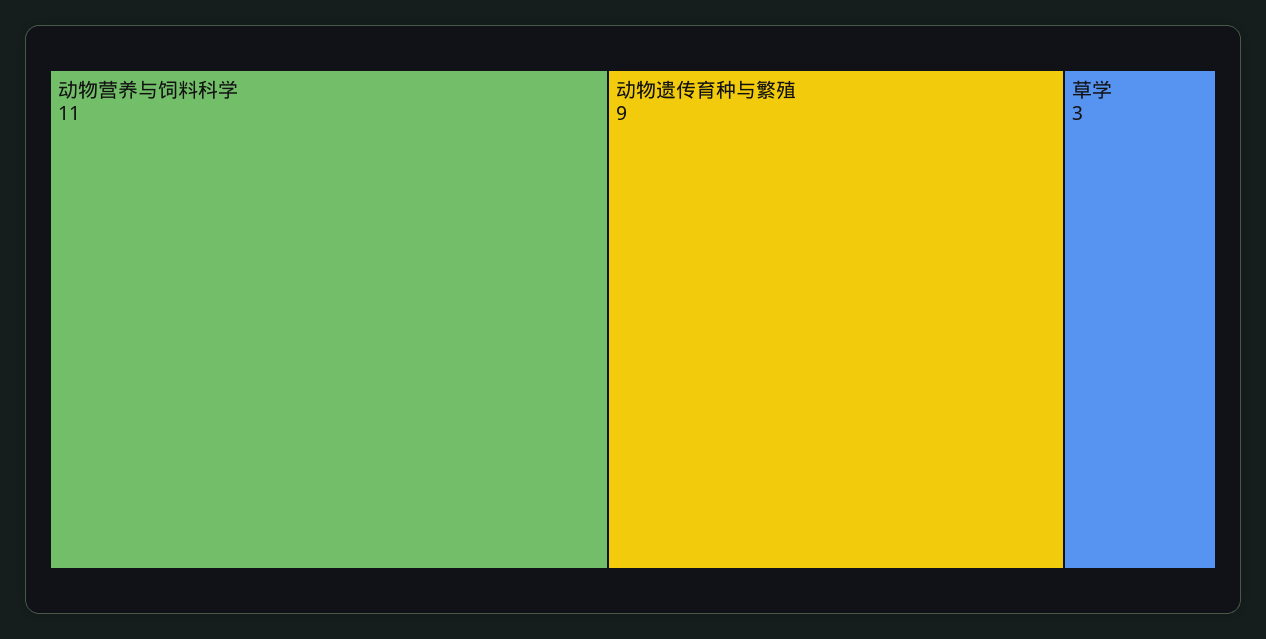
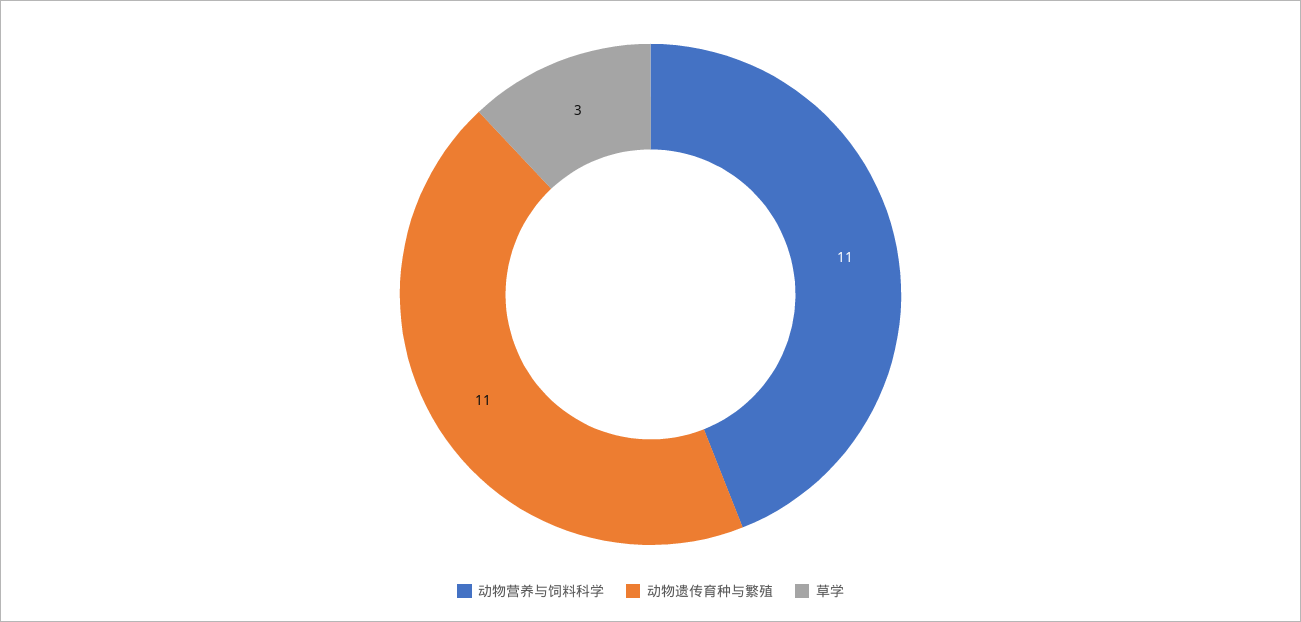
动物遗传育种与繁殖: 9 -> 11

